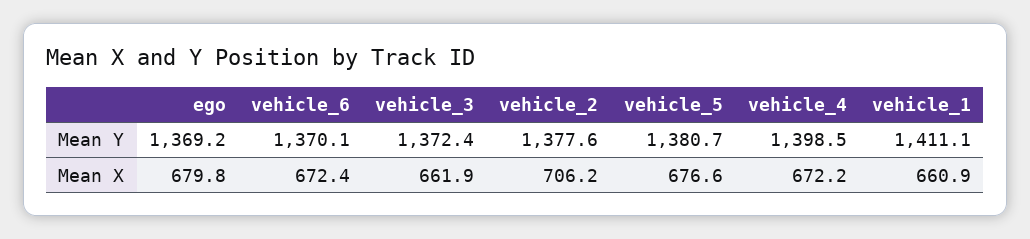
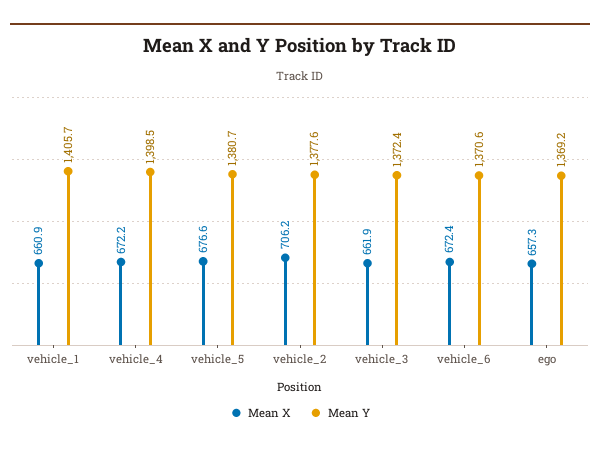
Mean Y, vehicle_6: 1370.1 -> 1370.6
Mean Y, vehicle_1: 1411.1 -> 1405.7
Mean X, ego: 679.8 -> 657.3

